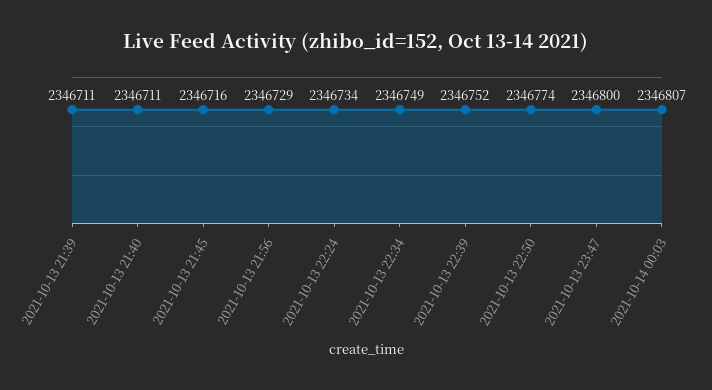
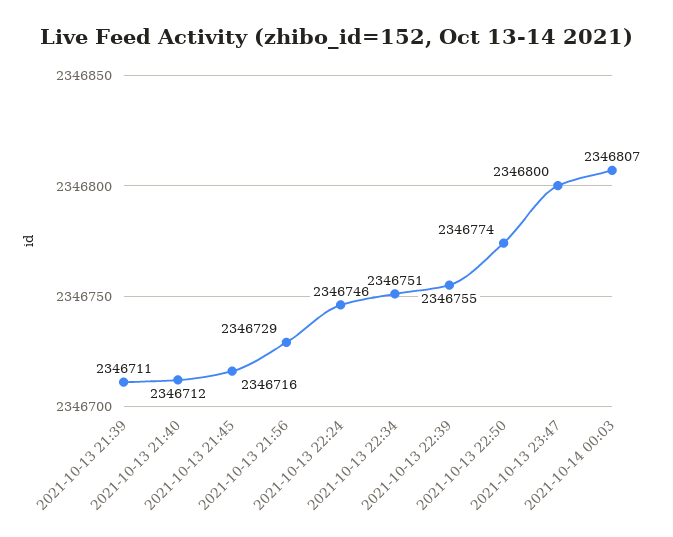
2021-10-13 21:40: 2346711 -> 2346712
2021-10-13 22:24: 2346734 -> 2346746
2021-10-13 22:34: 2346749 -> 2346751
2021-10-13 22:39: 2346752 -> 2346755

